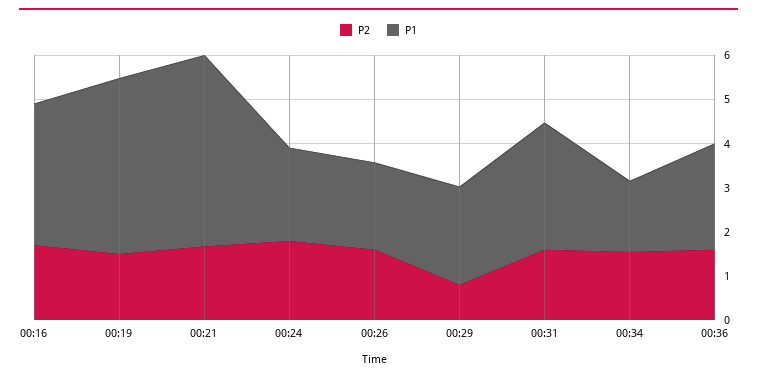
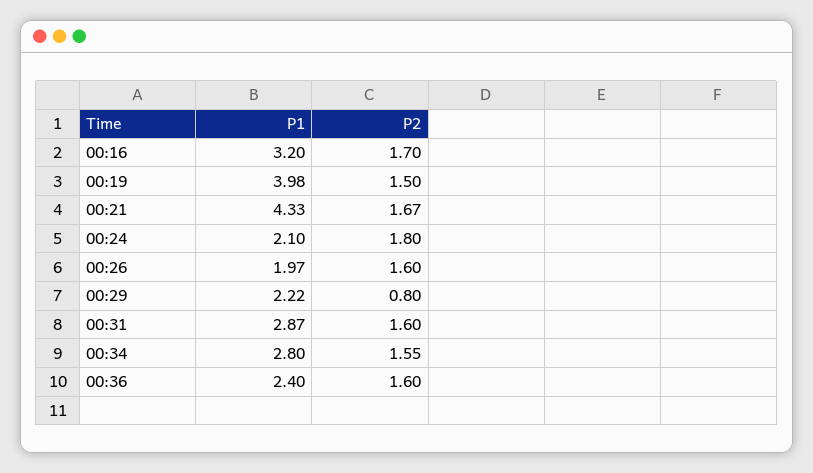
P1, 00:34: 1.6 -> 2.8

